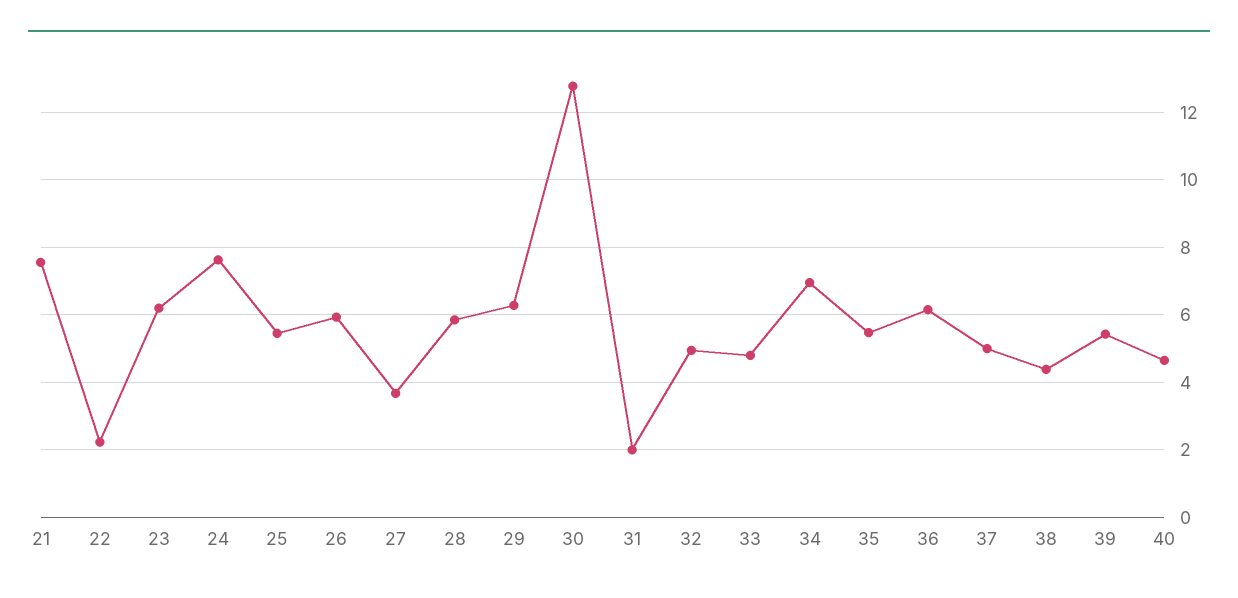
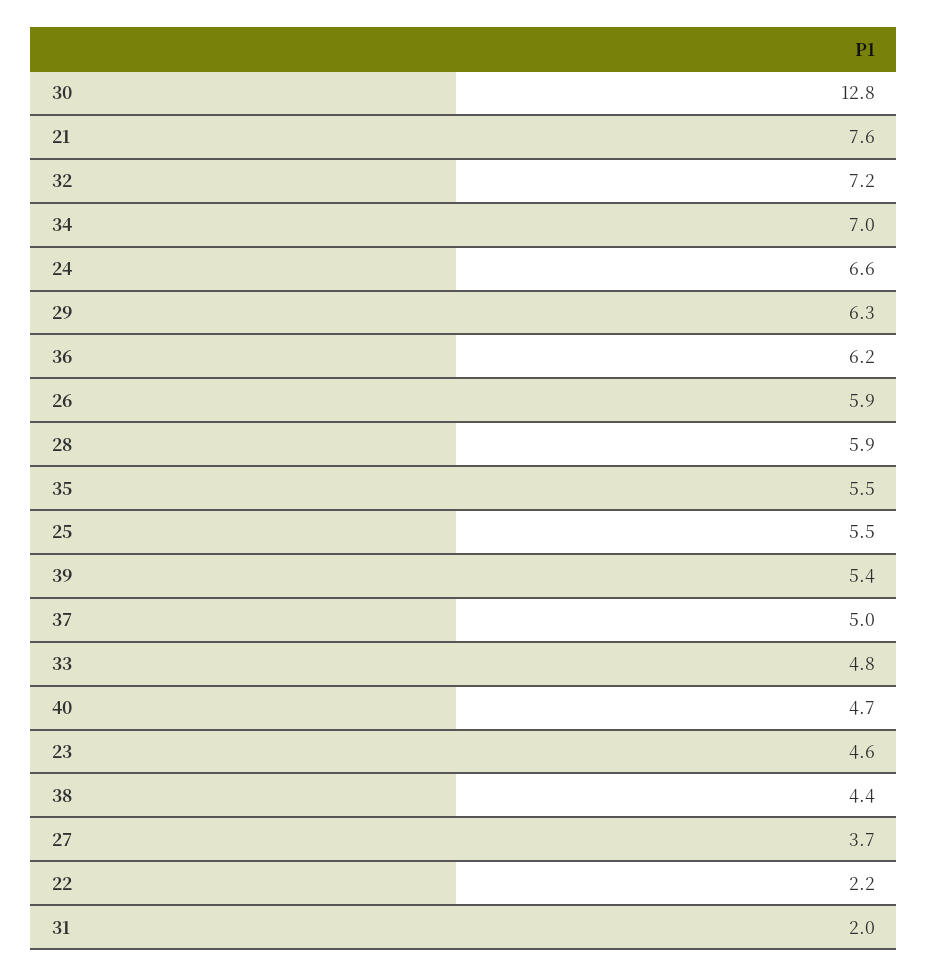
23: 6.2 -> 4.6
24: 7.6 -> 6.6
32: 5 -> 7.2

